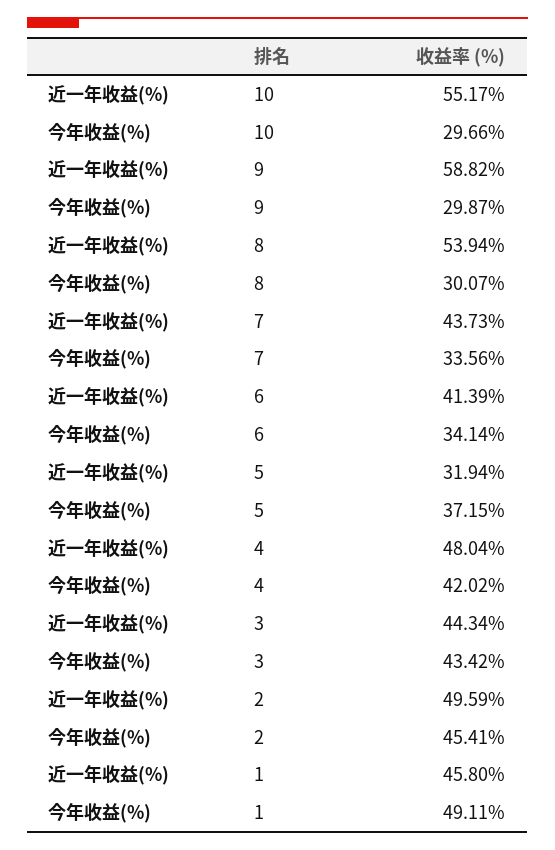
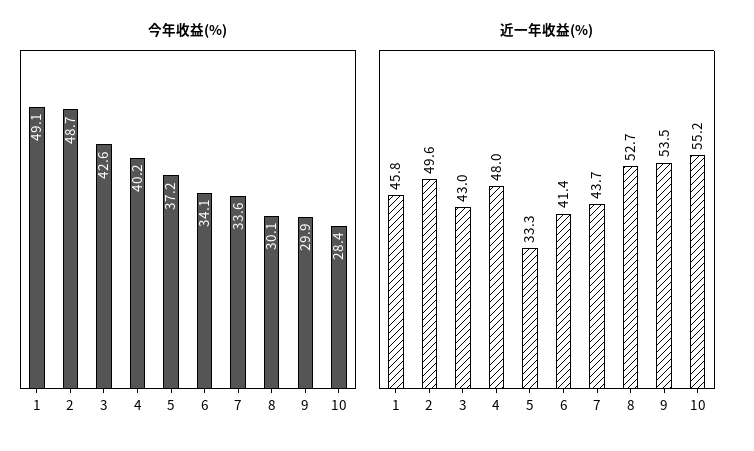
今年收益(%), 10: 29.66 -> 28.4
近一年收益(%), 9: 58.82 -> 53.5
近一年收益(%), 8: 53.94 -> 52.7
近一年收益(%), 5: 31.94 -> 33.3
今年收益(%), 4: 42.02 -> 40.2
近一年收益(%), 3: 44.34 -> 43
今年收益(%), 3: 43.42 -> 42.6
今年收益(%), 2: 45.41 -> 48.7

